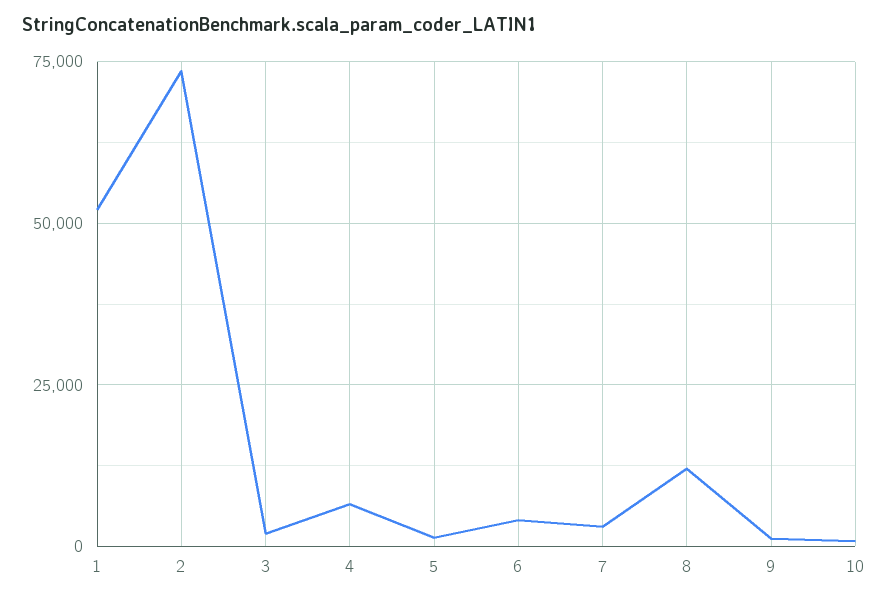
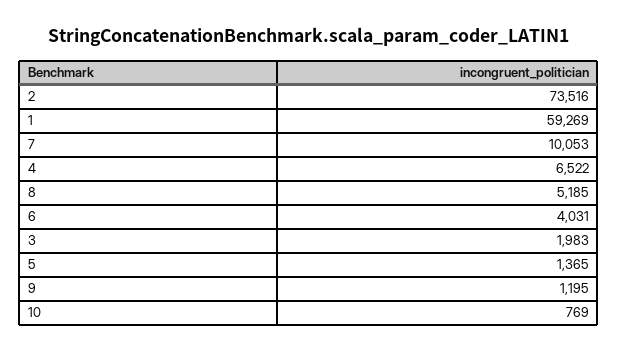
1: 52500 -> 59269
7: 2500 -> 10053
8: 12500 -> 5185

